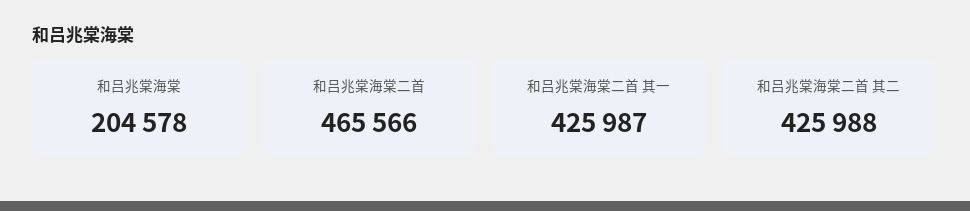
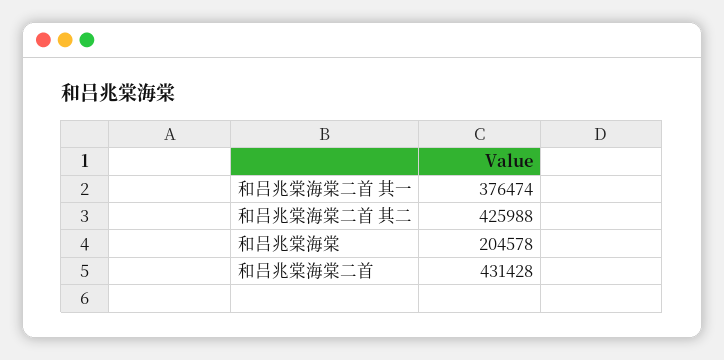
和吕兆棠海棠二首: 465566 -> 431428
和吕兆棠海棠二首 其一: 425987 -> 376474

